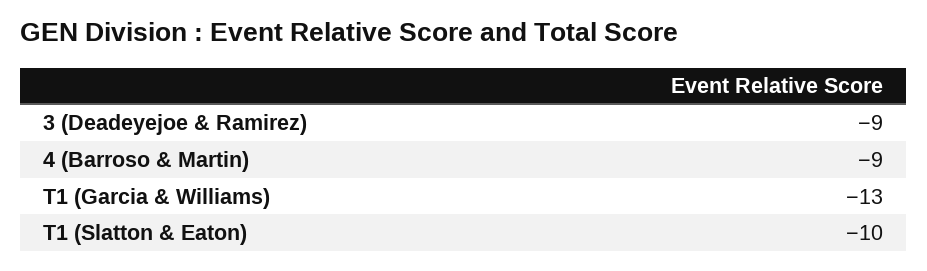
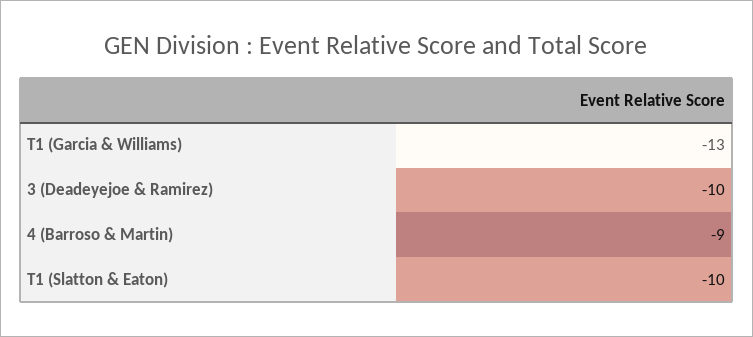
3 (Deadeyejoe & Ramirez): -9 -> -10

